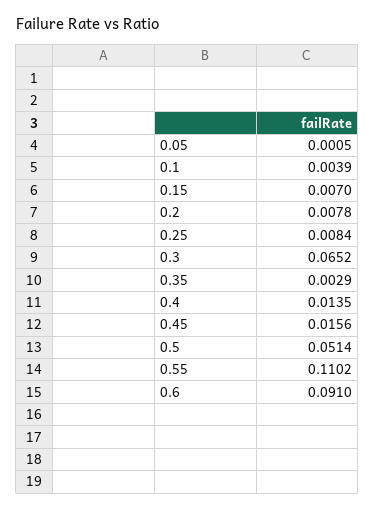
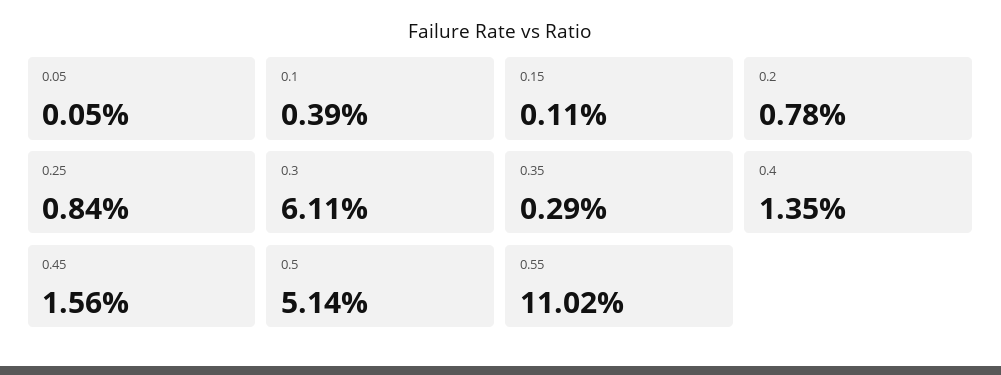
0.15: 0.007 -> 0.0011
0.3: 0.0652 -> 0.0611
0.6: 0.091 -> none

